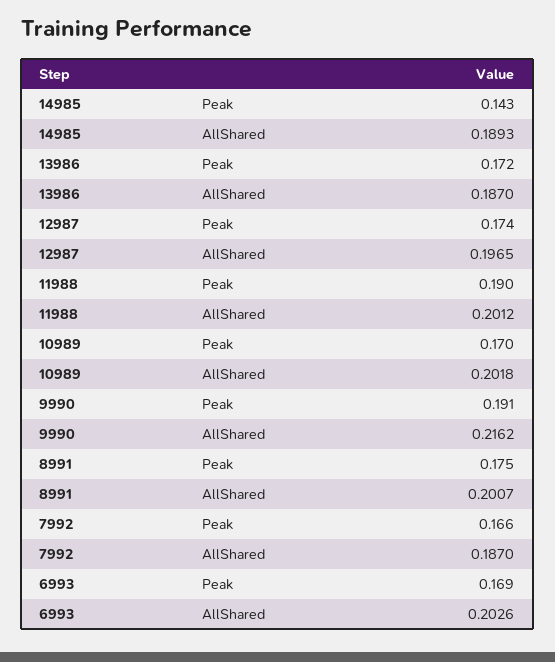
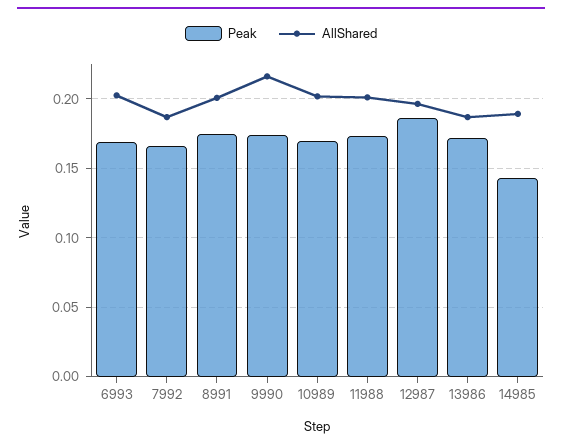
Peak, 12987: 0.174 -> 0.185
Peak, 11988: 0.19 -> 0.175
Peak, 9990: 0.191 -> 0.175

